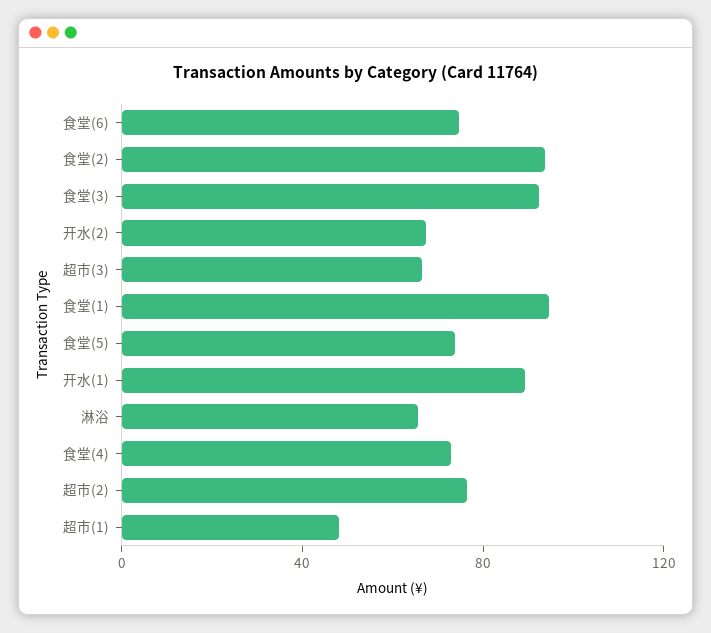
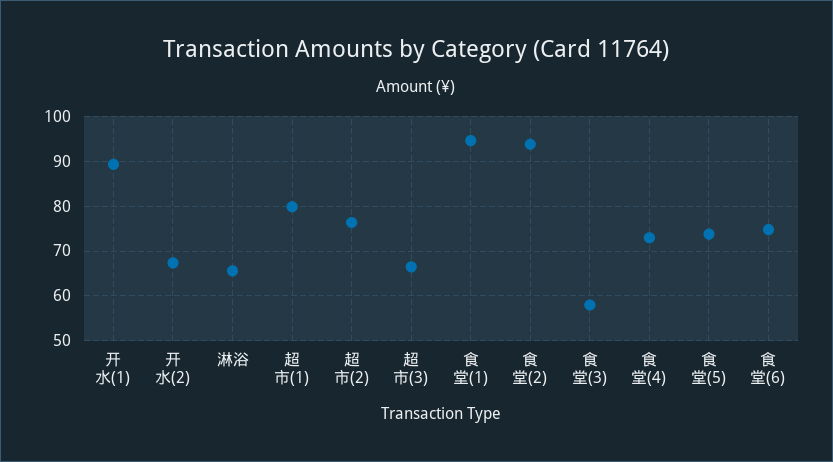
食堂(3): 90 -> 58
超市(1): 50 -> 80

